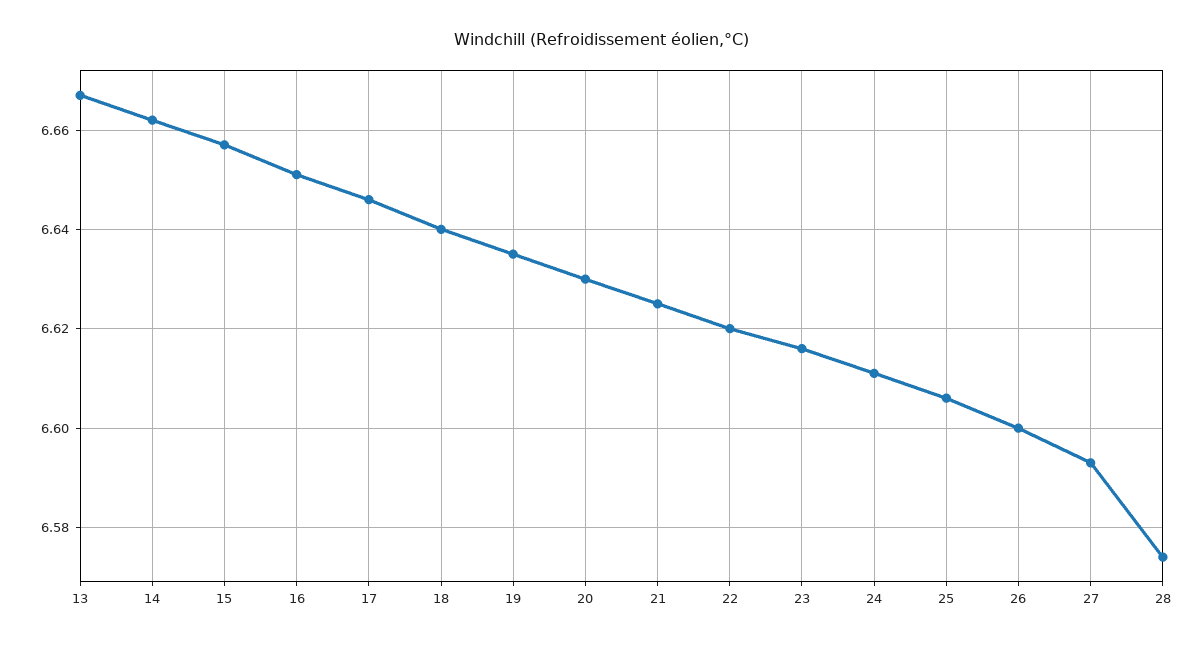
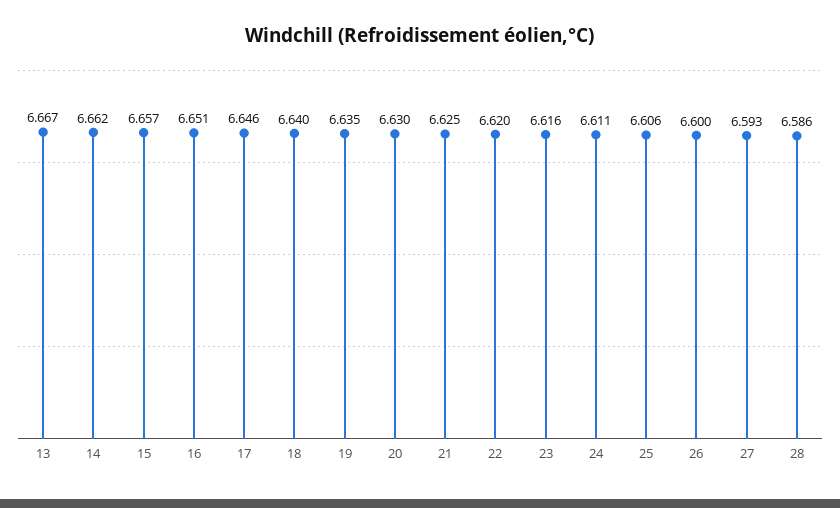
28: 6.575 -> 6.586

